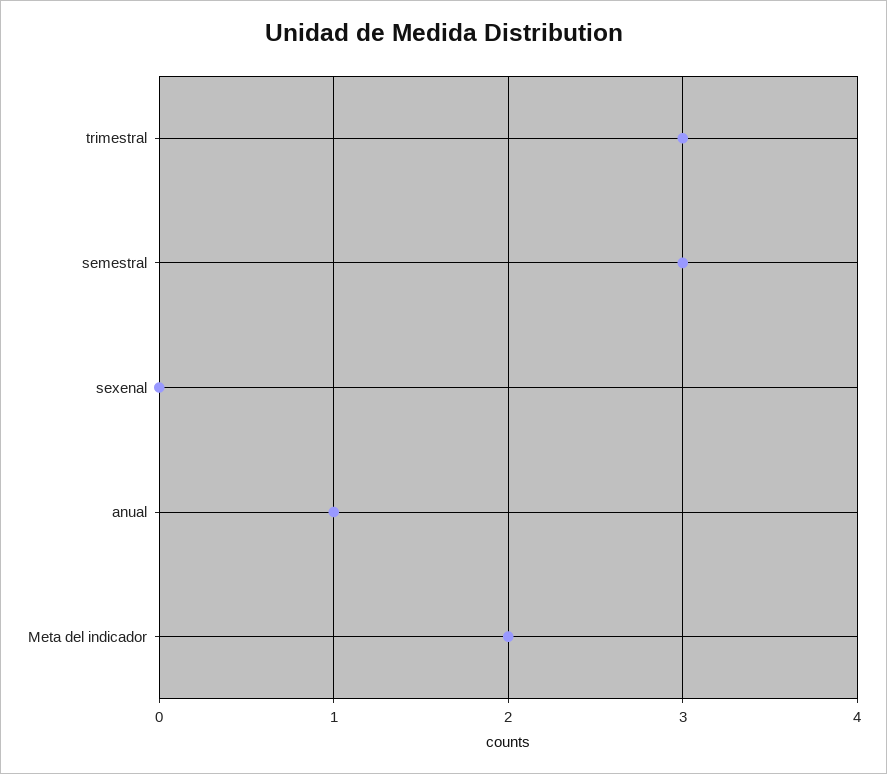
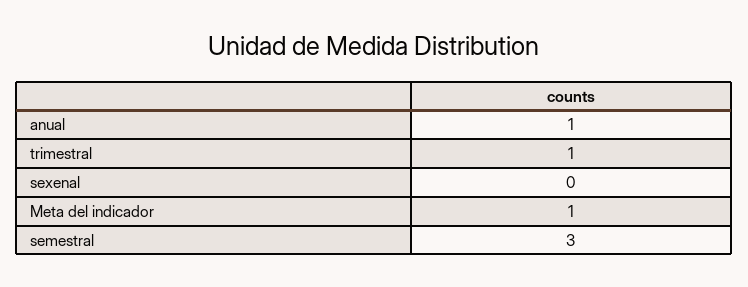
trimestral: 3 -> 1
Meta del indicador: 2 -> 1

